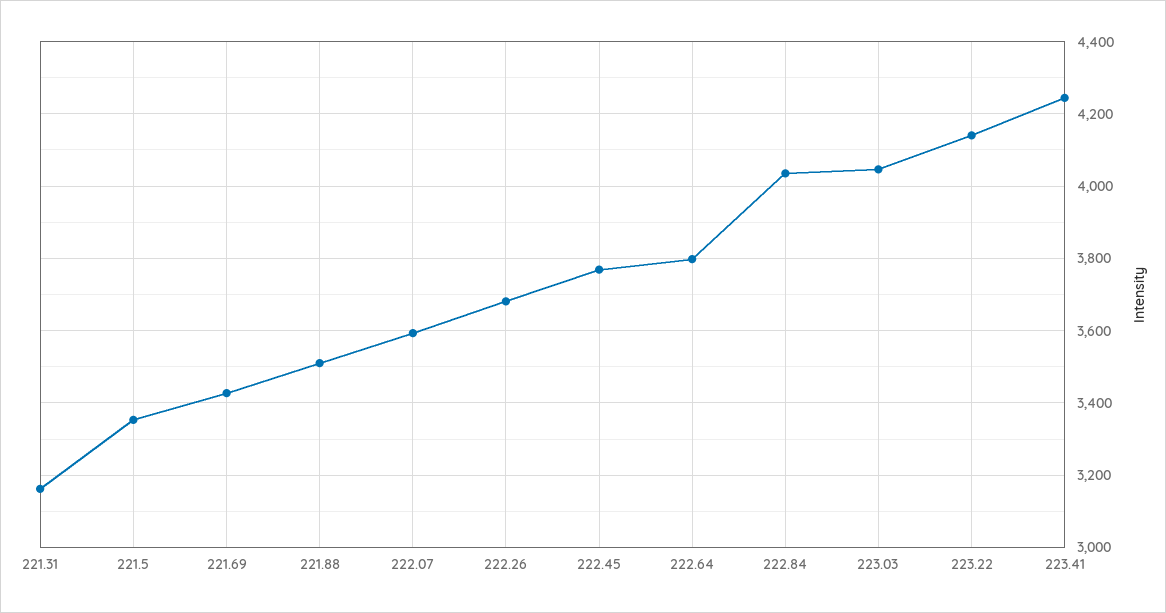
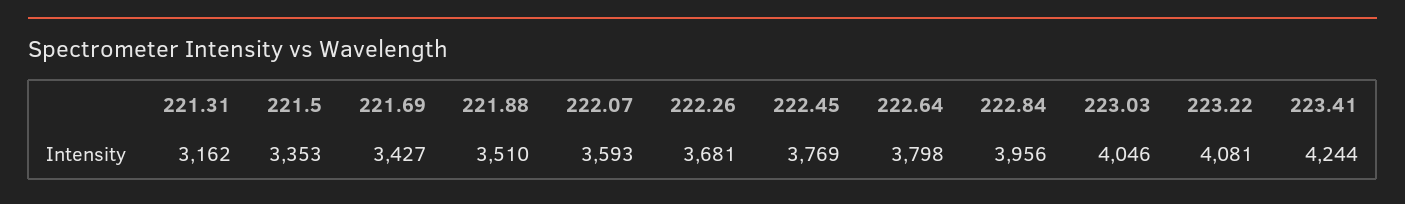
222.84: 4040 -> 3956
223.22: 4140 -> 4081

